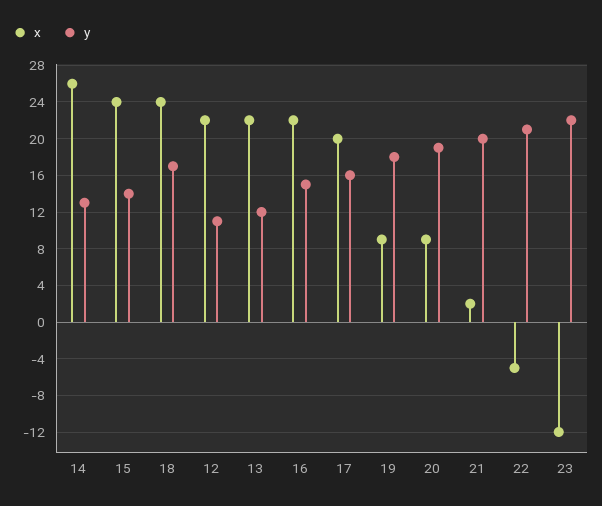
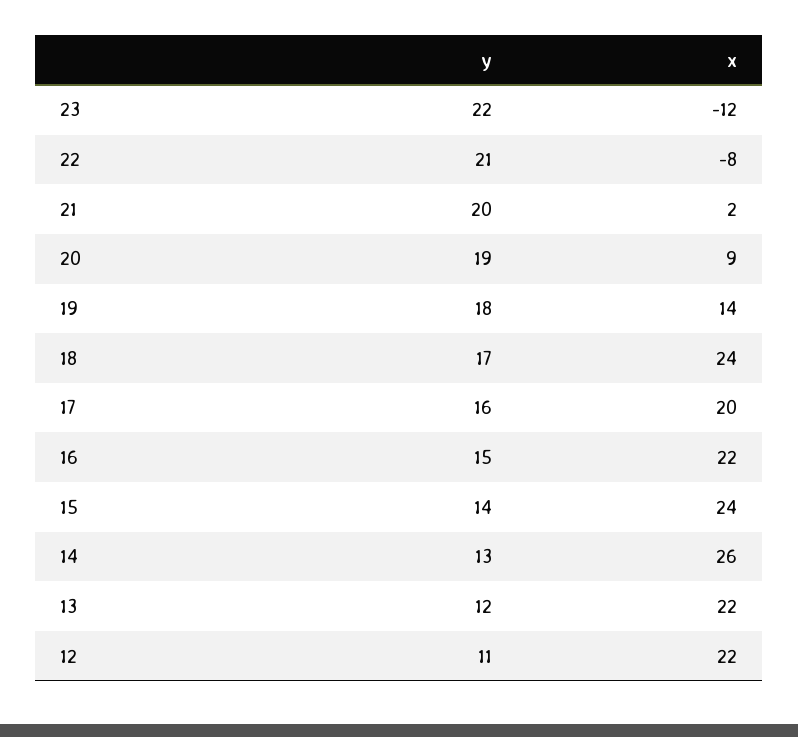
x, 19: 9 -> 14
x, 22: -5 -> -8

